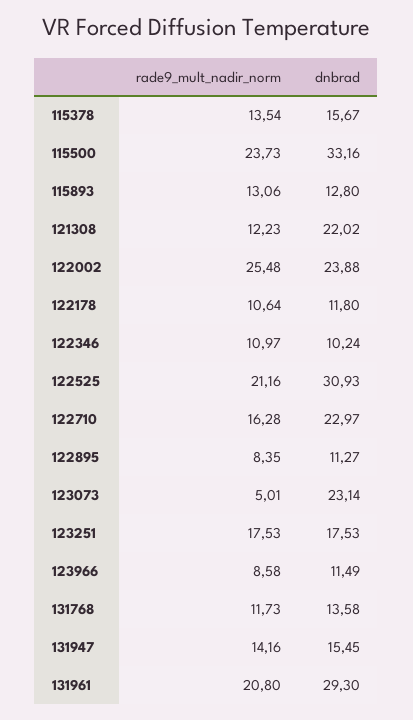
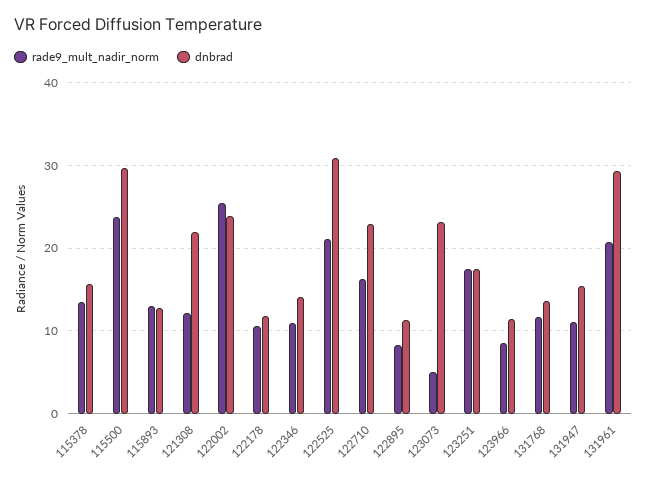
dnbrad, 115500: 33.16 -> 30
dnbrad, 122346: 10.24 -> 14
rade9_mult_nadir_norm, 131947: 14.16 -> 11

